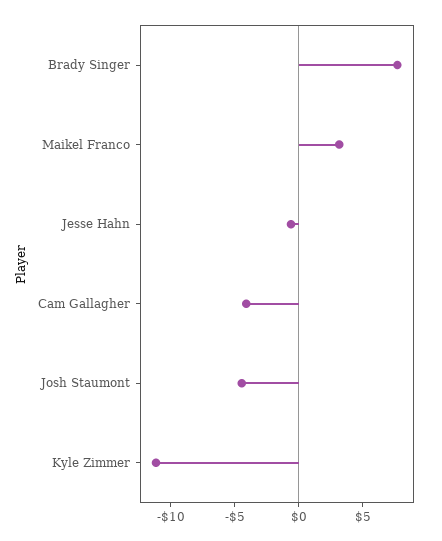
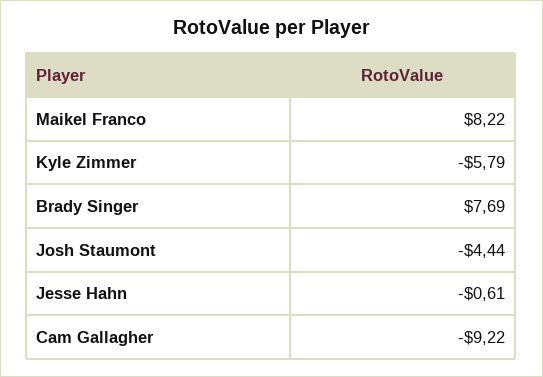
Maikel Franco: 3 -> 8.22
Cam Gallagher: -4 -> -9.22
Kyle Zimmer: -11 -> -5.79

